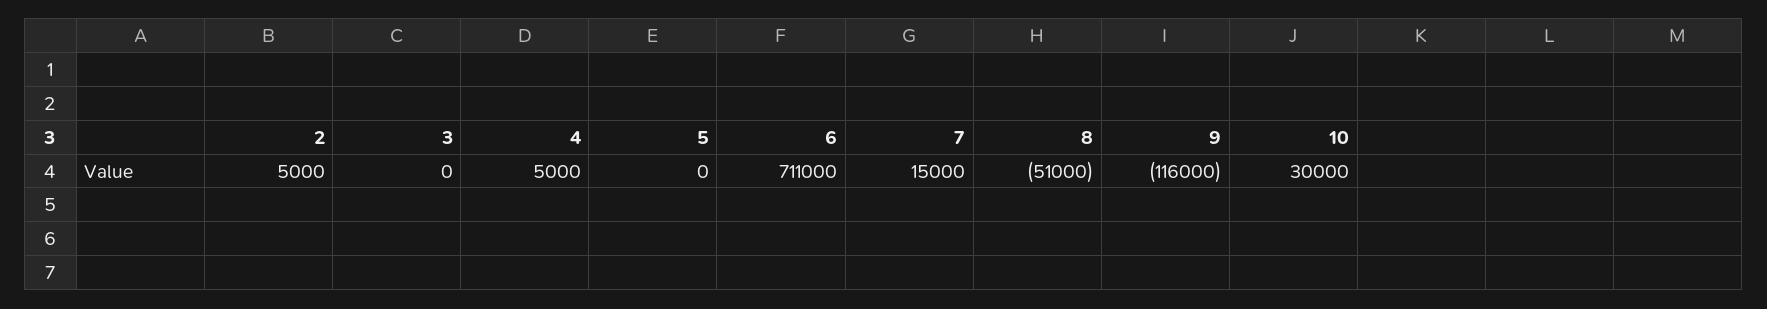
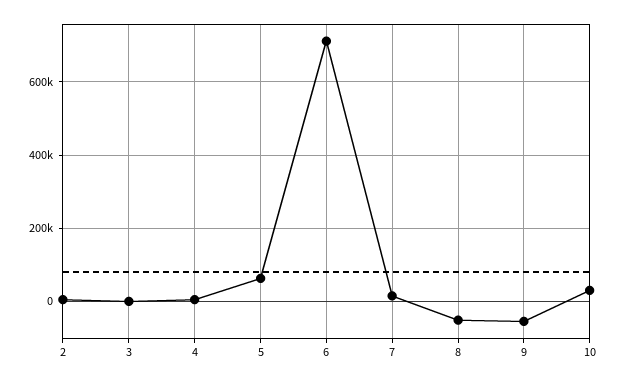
5: 0 -> 60000
9: -116000 -> -60000

